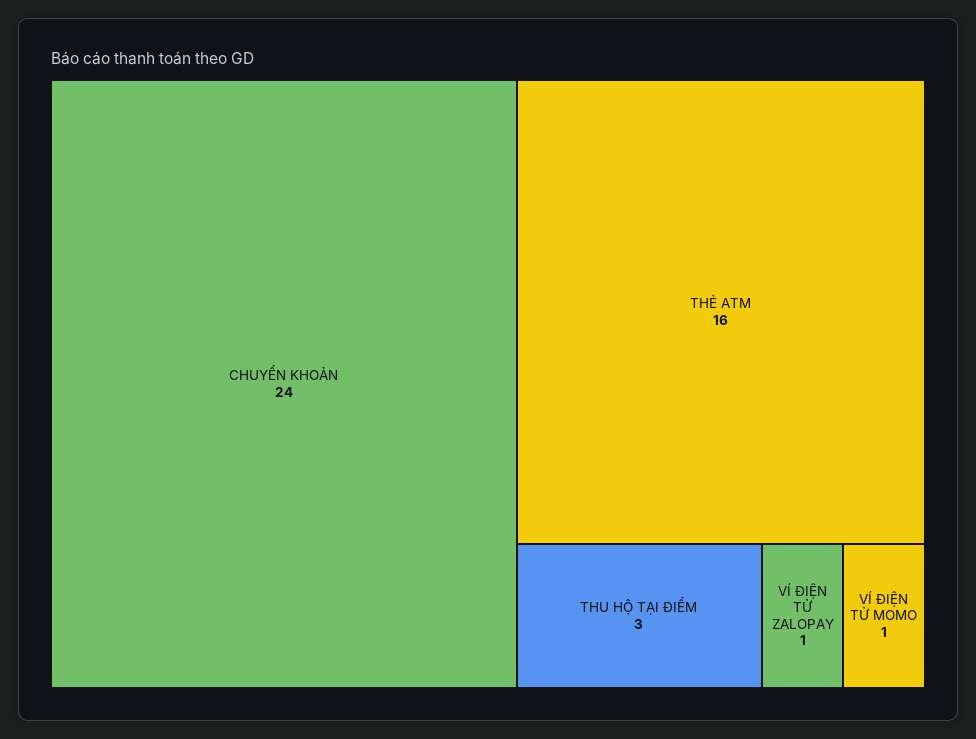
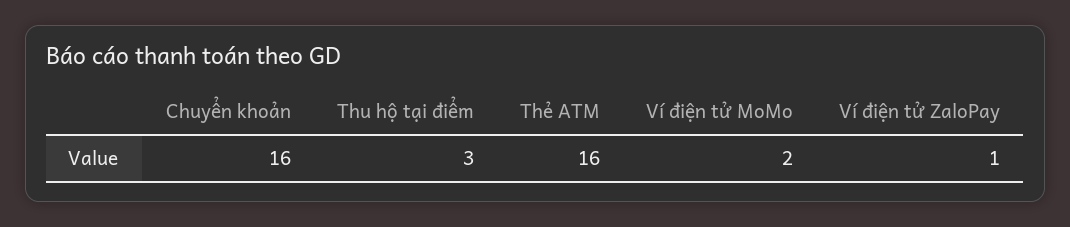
CHUYỂN KHOẢN: 24 -> 16
VÍ ĐIỆN TỬ MOMO: 1 -> 2

